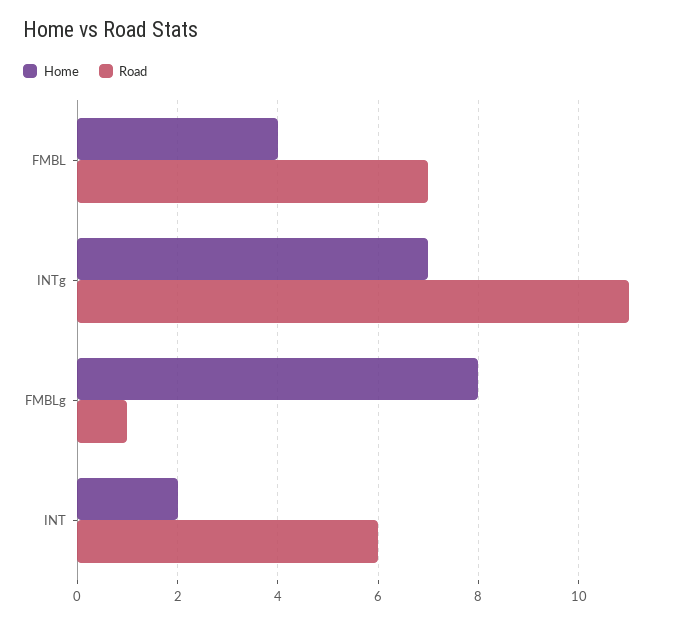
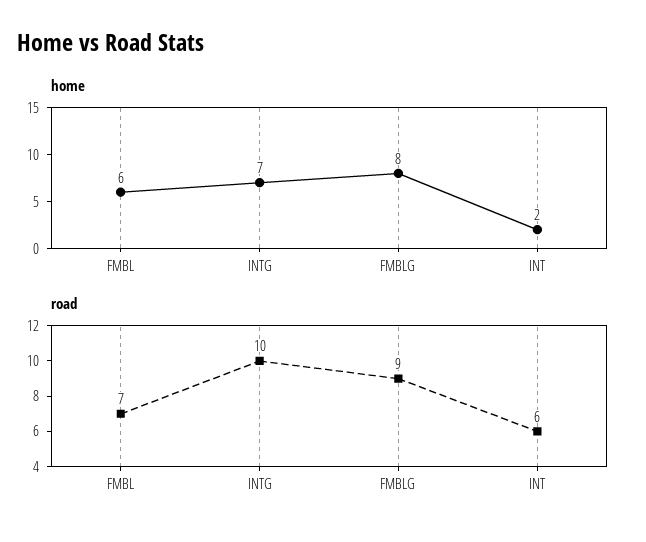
Home, FMBL: 4 -> 6
Road, INTg: 11 -> 10
Road, FMBLg: 1 -> 9

